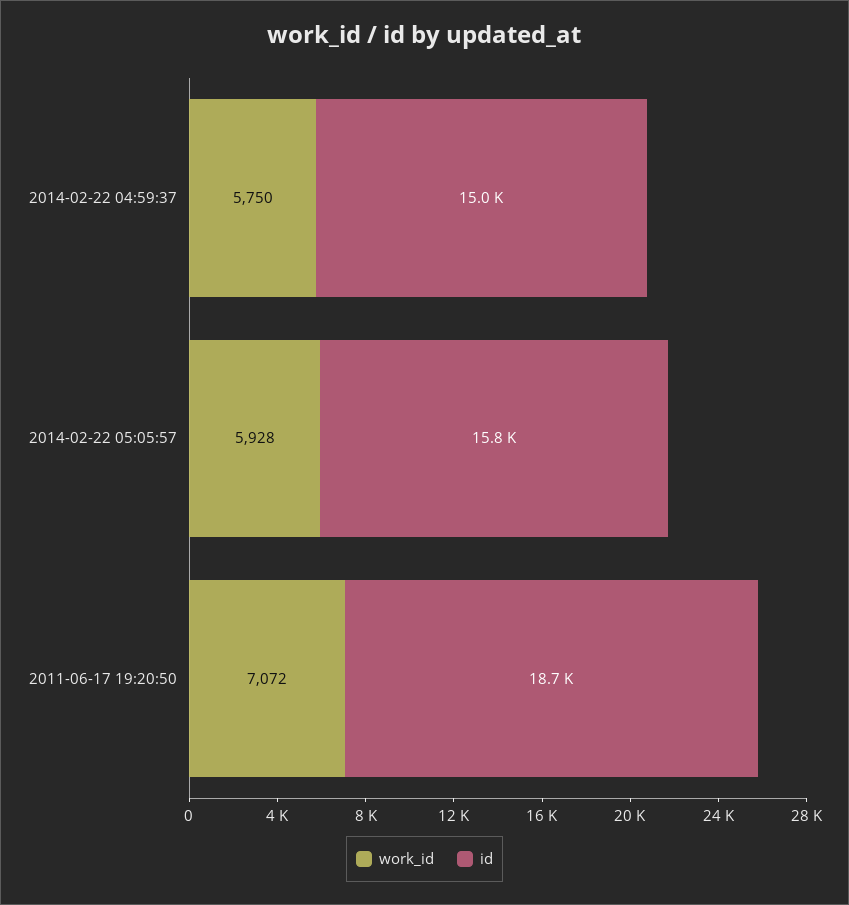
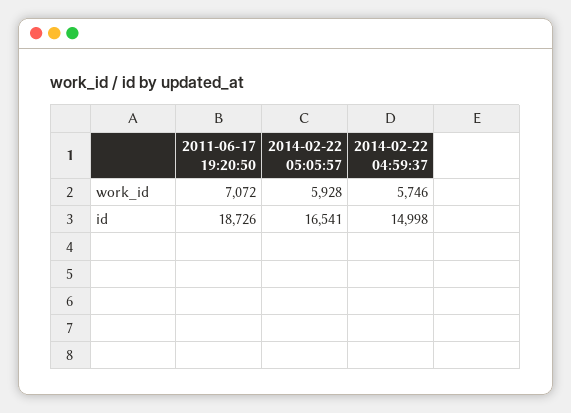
work_id, 2014-02-22 04:59:37: 5750 -> 5746
id, 2014-02-22 05:05:57: 15800 -> 16541

